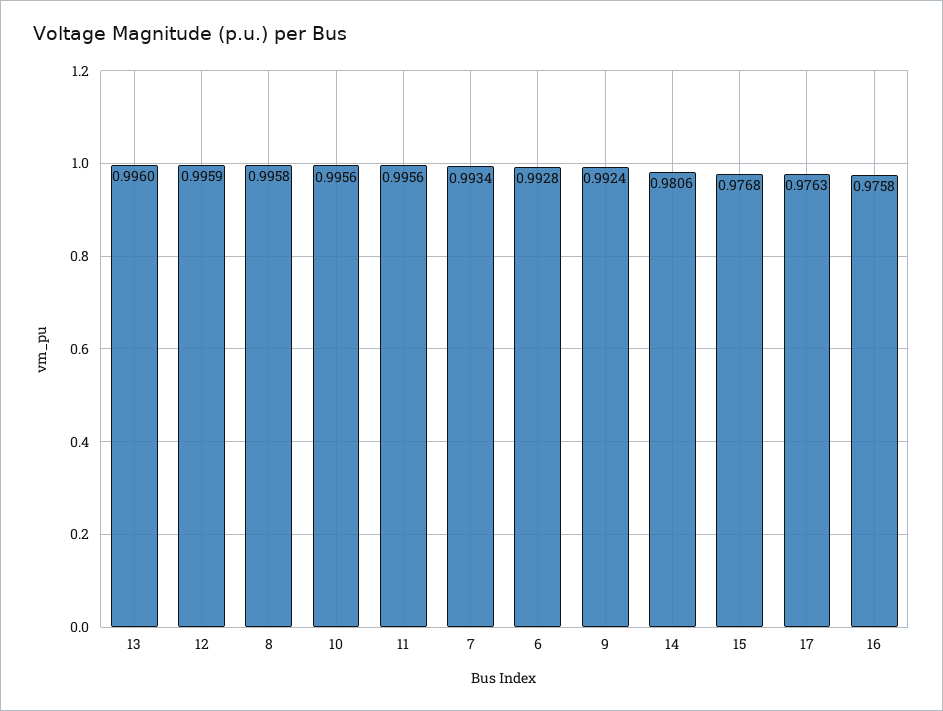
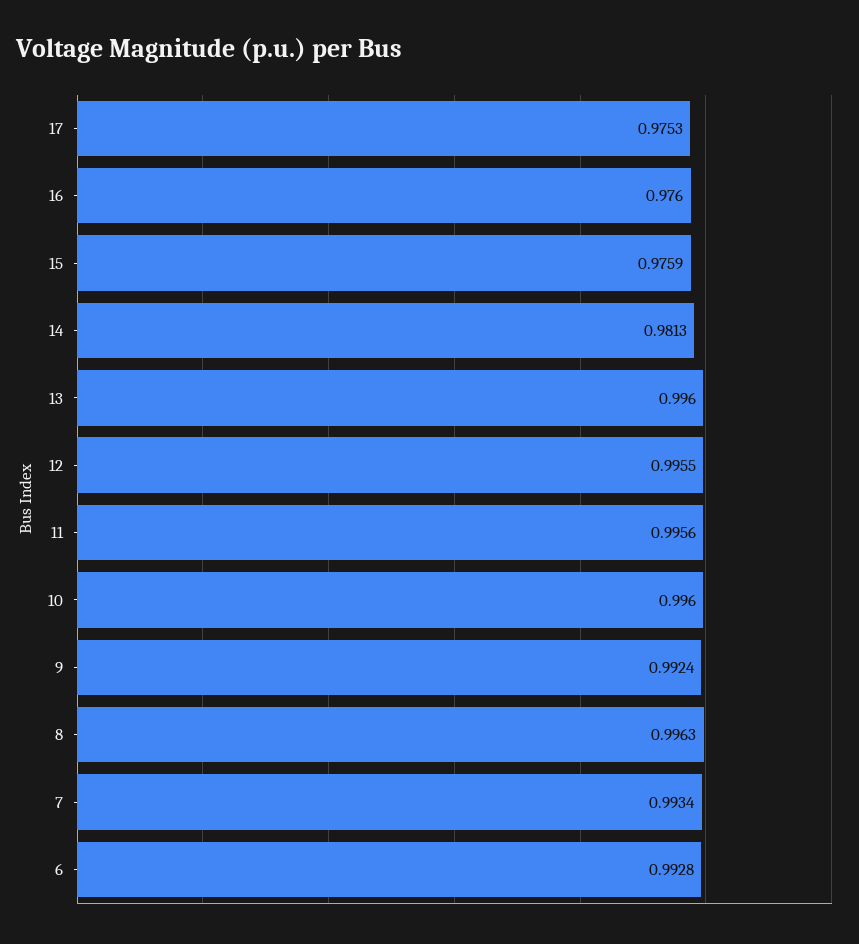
12: 0.9959 -> 0.9955
8: 0.9958 -> 0.9963
10: 0.9956 -> 0.996
14: 0.9806 -> 0.9813
15: 0.9768 -> 0.9759
17: 0.9763 -> 0.9753
16: 0.9758 -> 0.976

